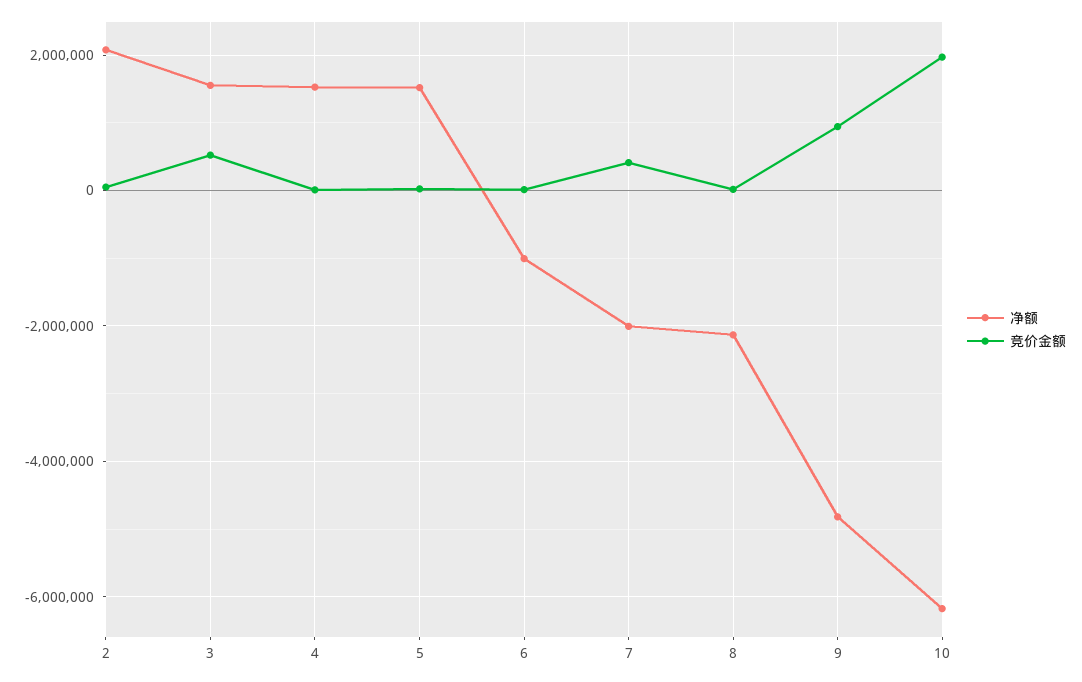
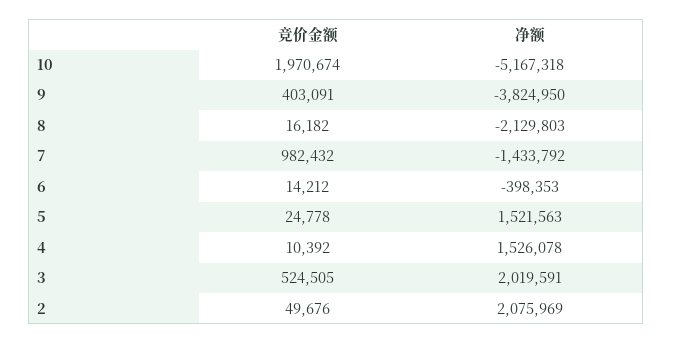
净额, 3: 1600000 -> 2019591
净额, 6: -1000000 -> -398353
净额, 7: -2000000 -> -1433792
竞价金额, 7: 400000 -> 982432
净额, 9: -4800000 -> -3824950
竞价金额, 9: 1000000 -> 403091
净额, 10: -6200000 -> -5167318

